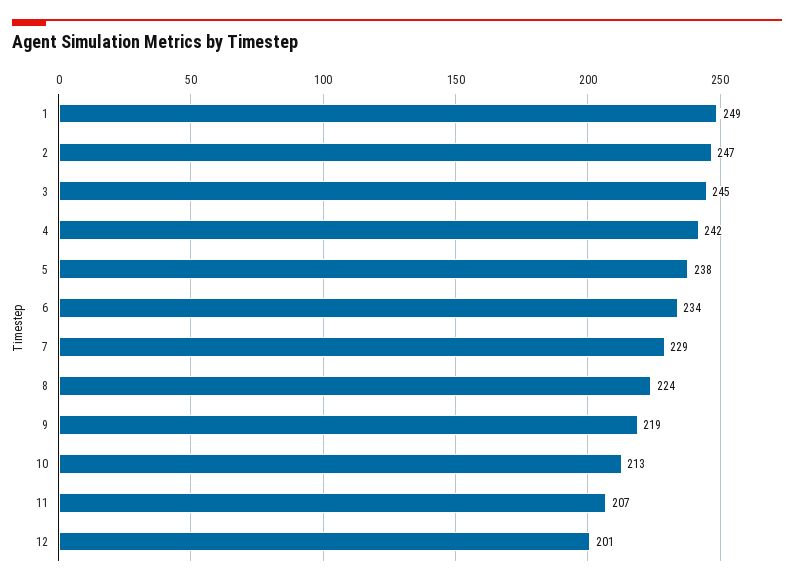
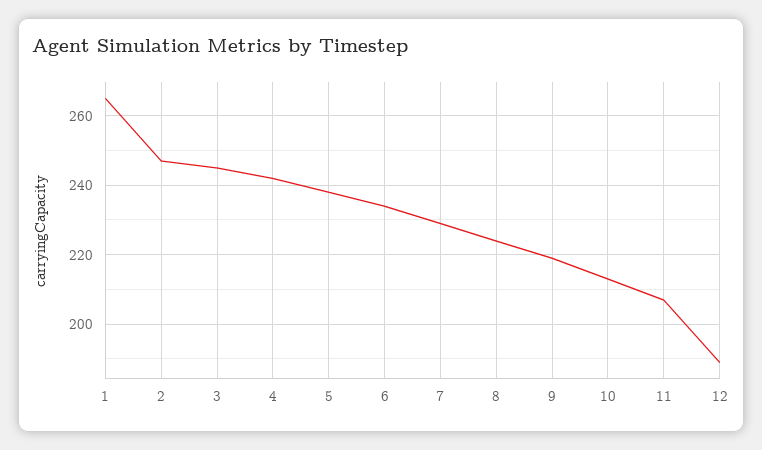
1: 249 -> 265
12: 201 -> 190

